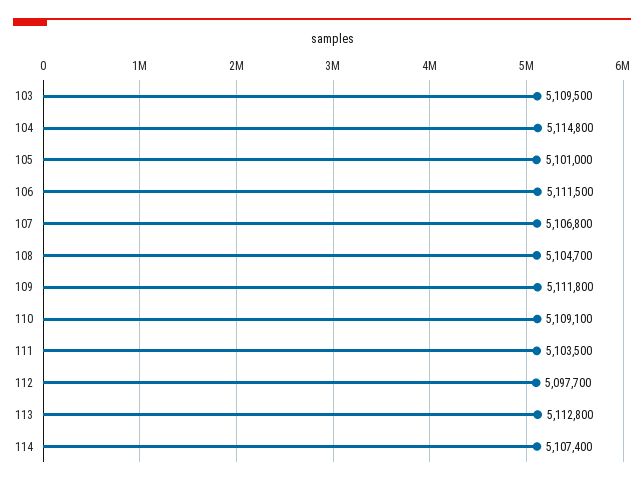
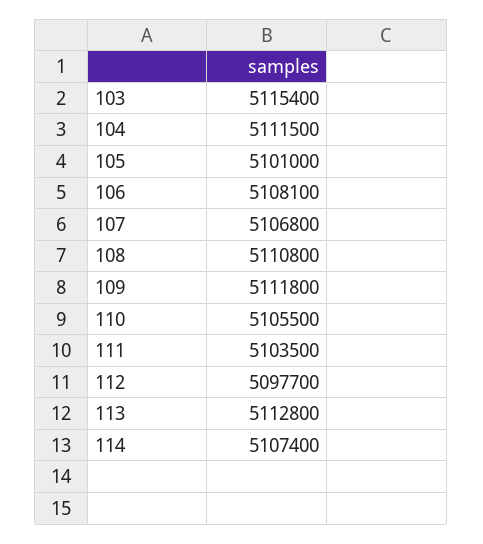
103: 5109500 -> 5115400
104: 5114800 -> 5111500
106: 5111500 -> 5108100
108: 5104700 -> 5110800
110: 5109100 -> 5105500

